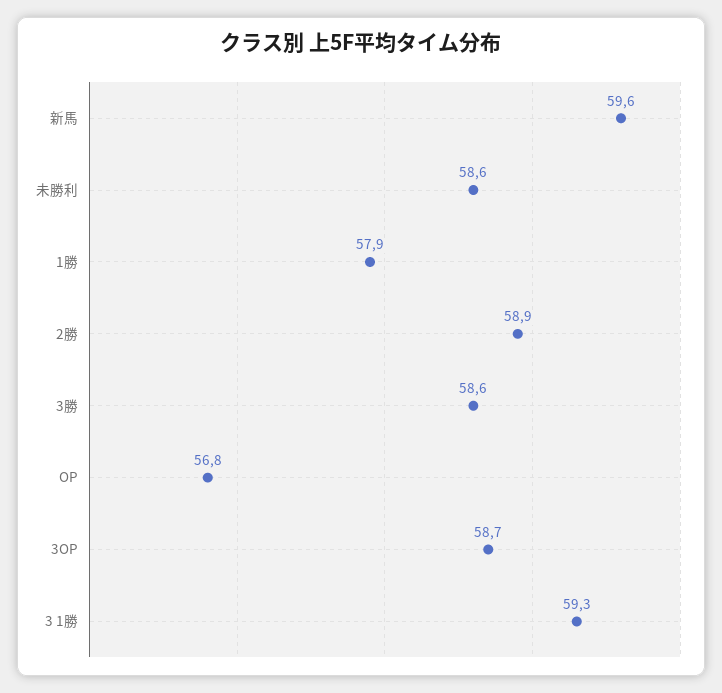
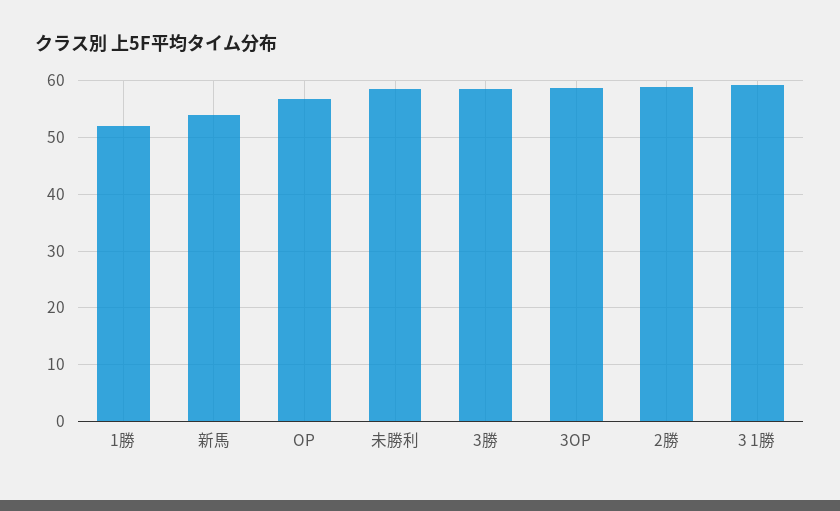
新馬: 59.6 -> 54
1勝: 57.9 -> 52

